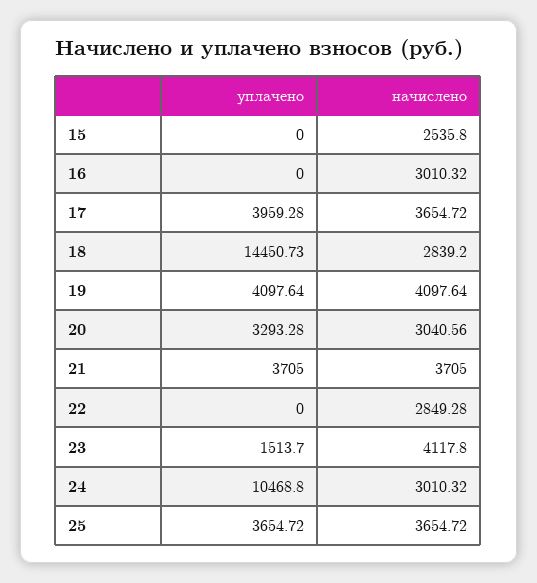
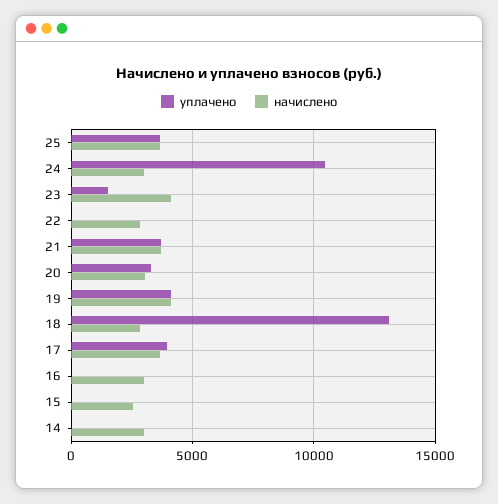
уплачено, 18: 14450.73 -> 13000
уплачено, 14: none -> 0
начислено, 14: none -> 3000

